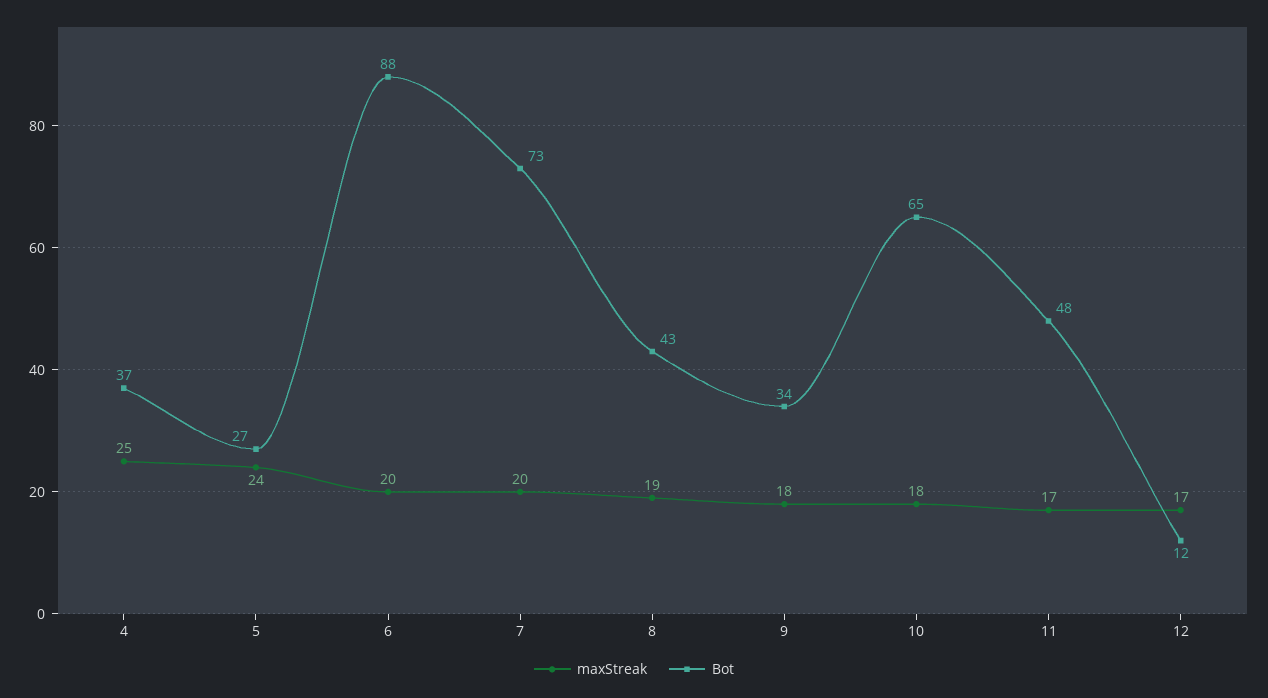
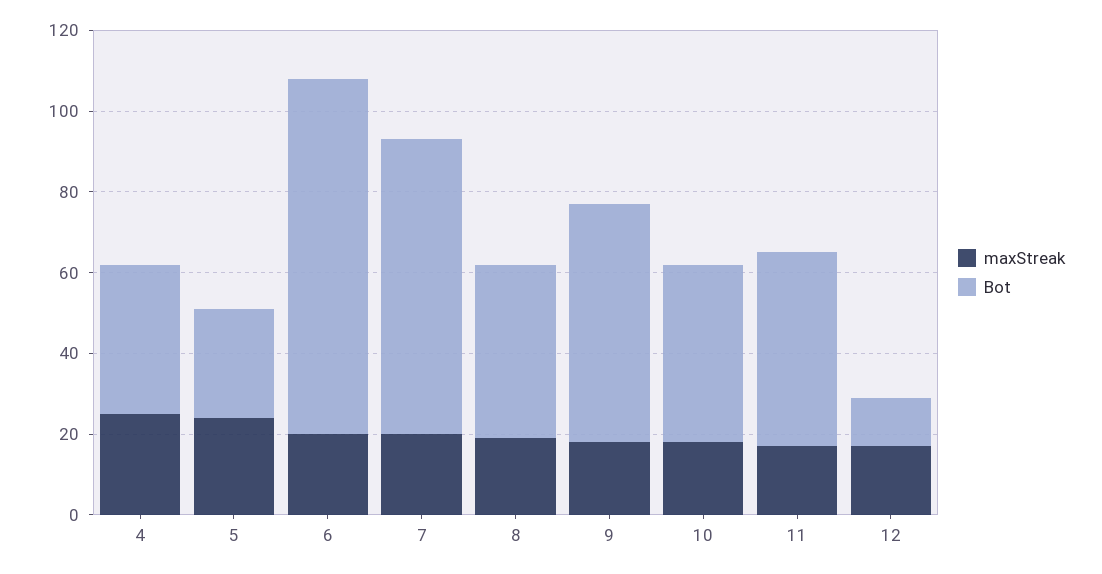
Bot, 9: 34 -> 60
Bot, 10: 65 -> 45

